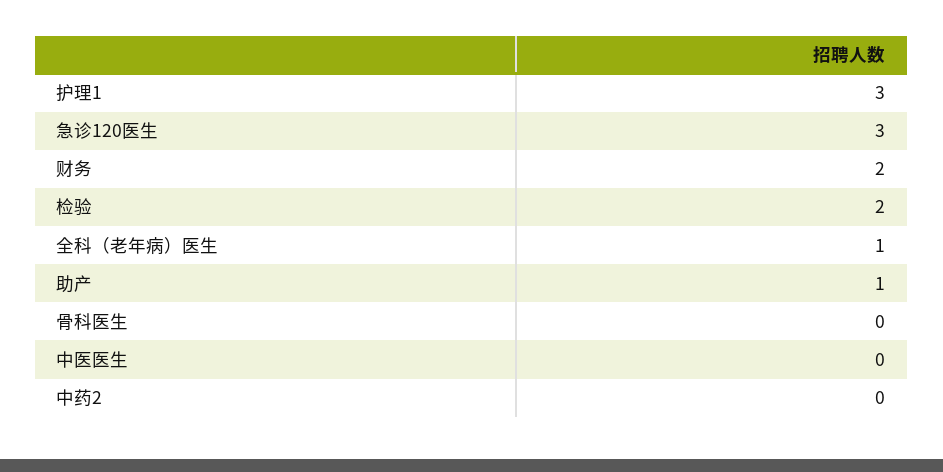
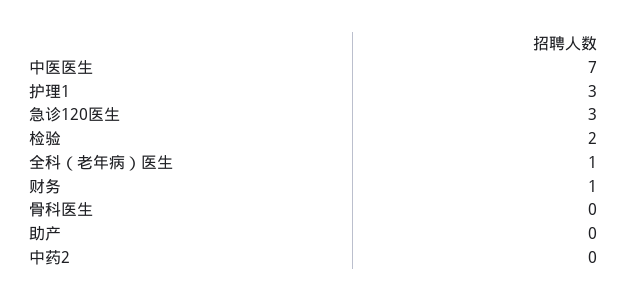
财务: 2 -> 1
助产: 1 -> 0
中医医生: 0 -> 7

